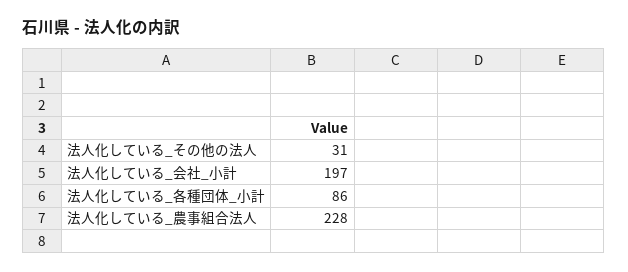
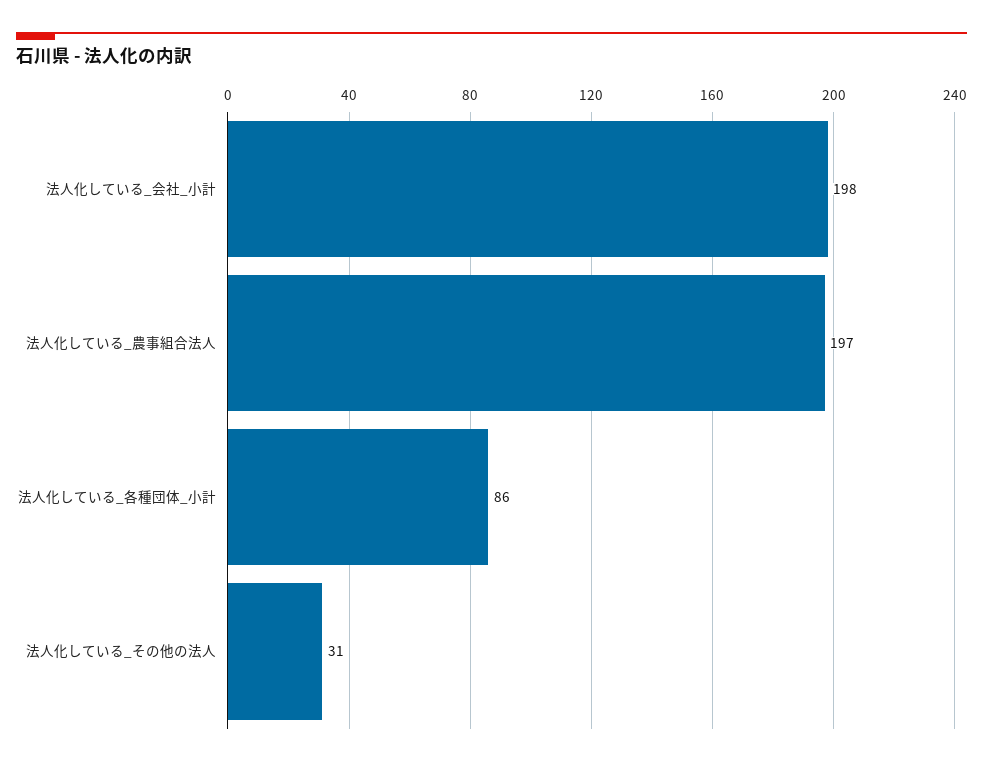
法人化している_会社_小計: 197 -> 198
法人化している_農事組合法人: 228 -> 197

